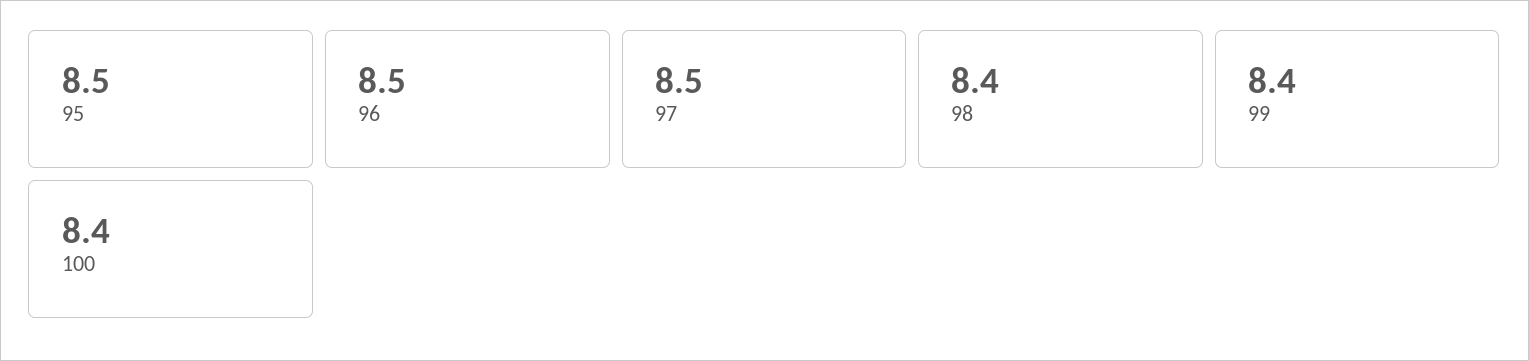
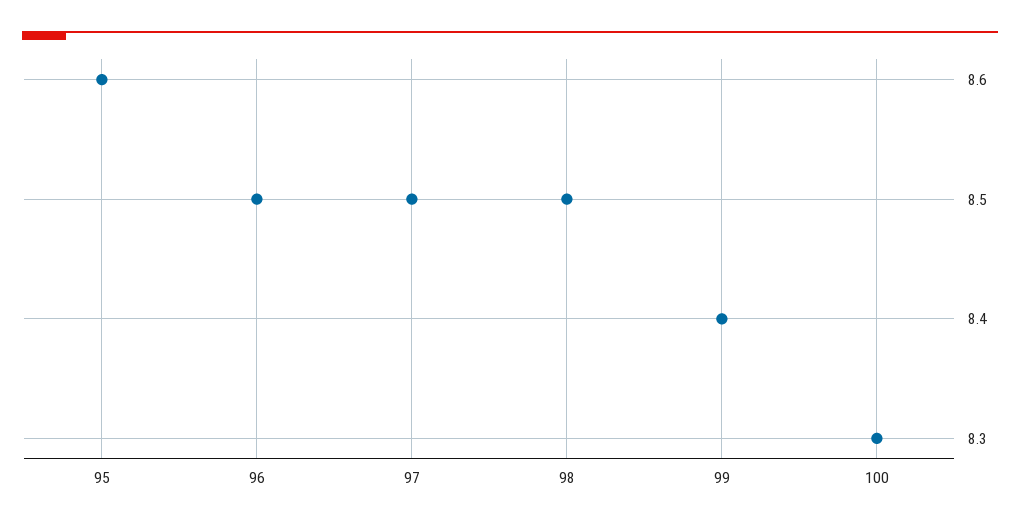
95: 8.5 -> 8.6
98: 8.4 -> 8.5
100: 8.4 -> 8.3

